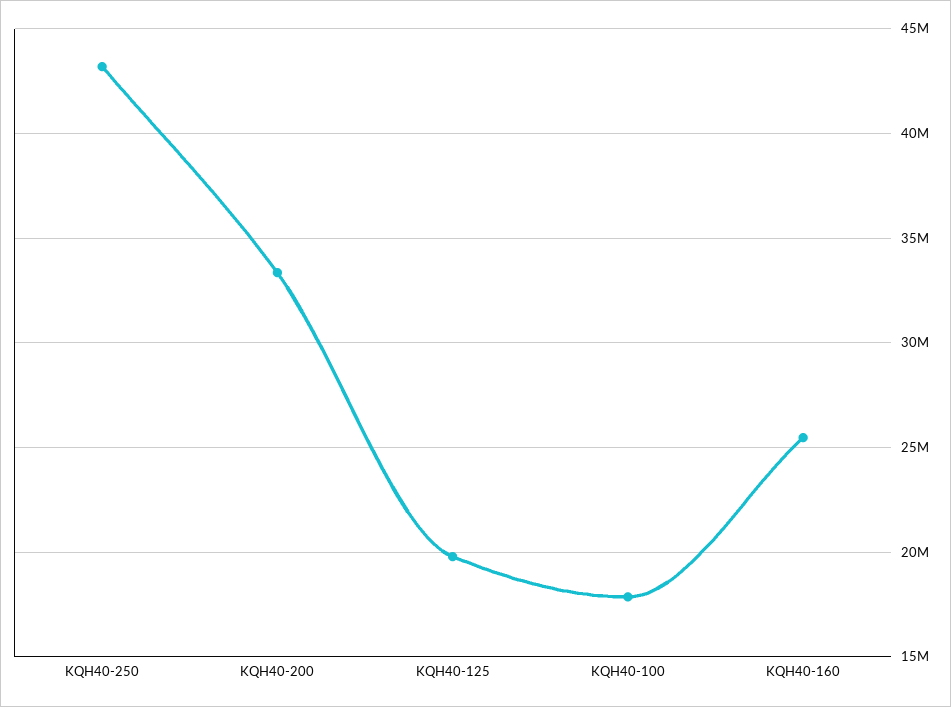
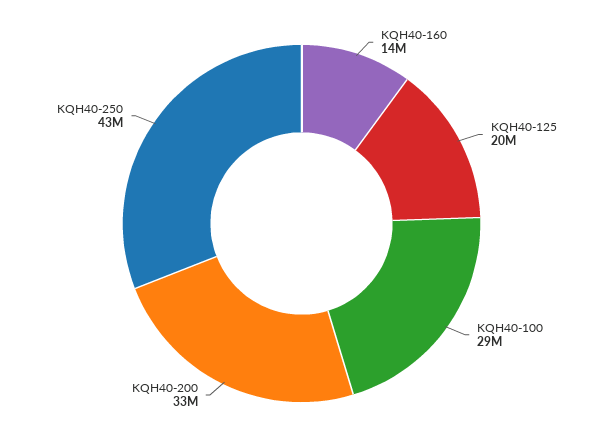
KQH40-100: 18000000 -> 29000000
KQH40-160: 25500000 -> 14000000

